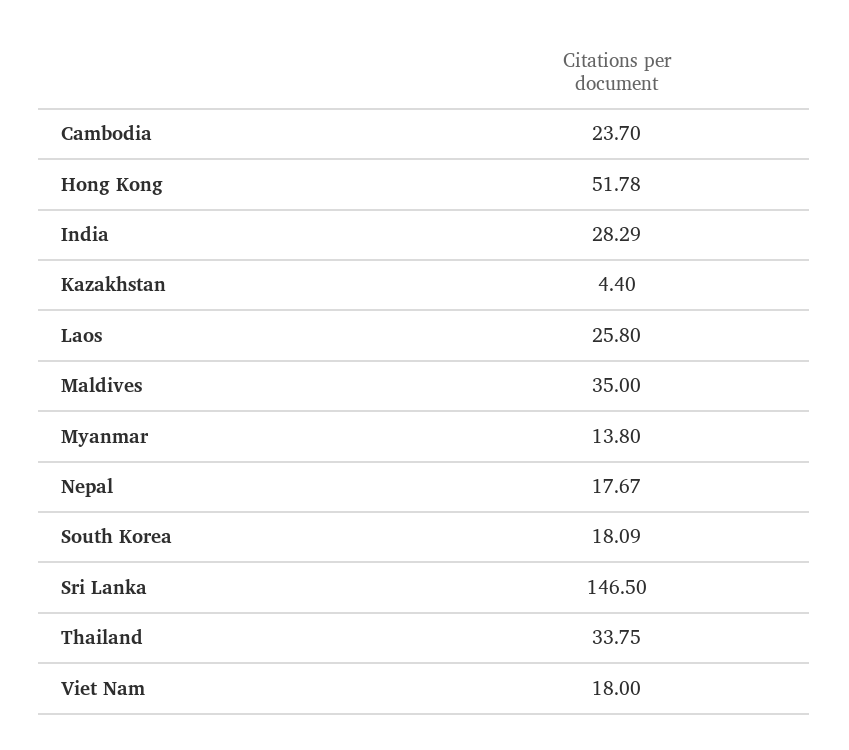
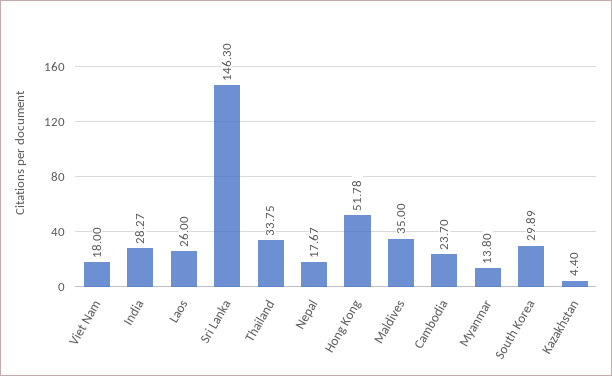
India: 28.29 -> 28.27
Laos: 25.8 -> 26
South Korea: 18.09 -> 29.89
Sri Lanka: 146.5 -> 146.3

